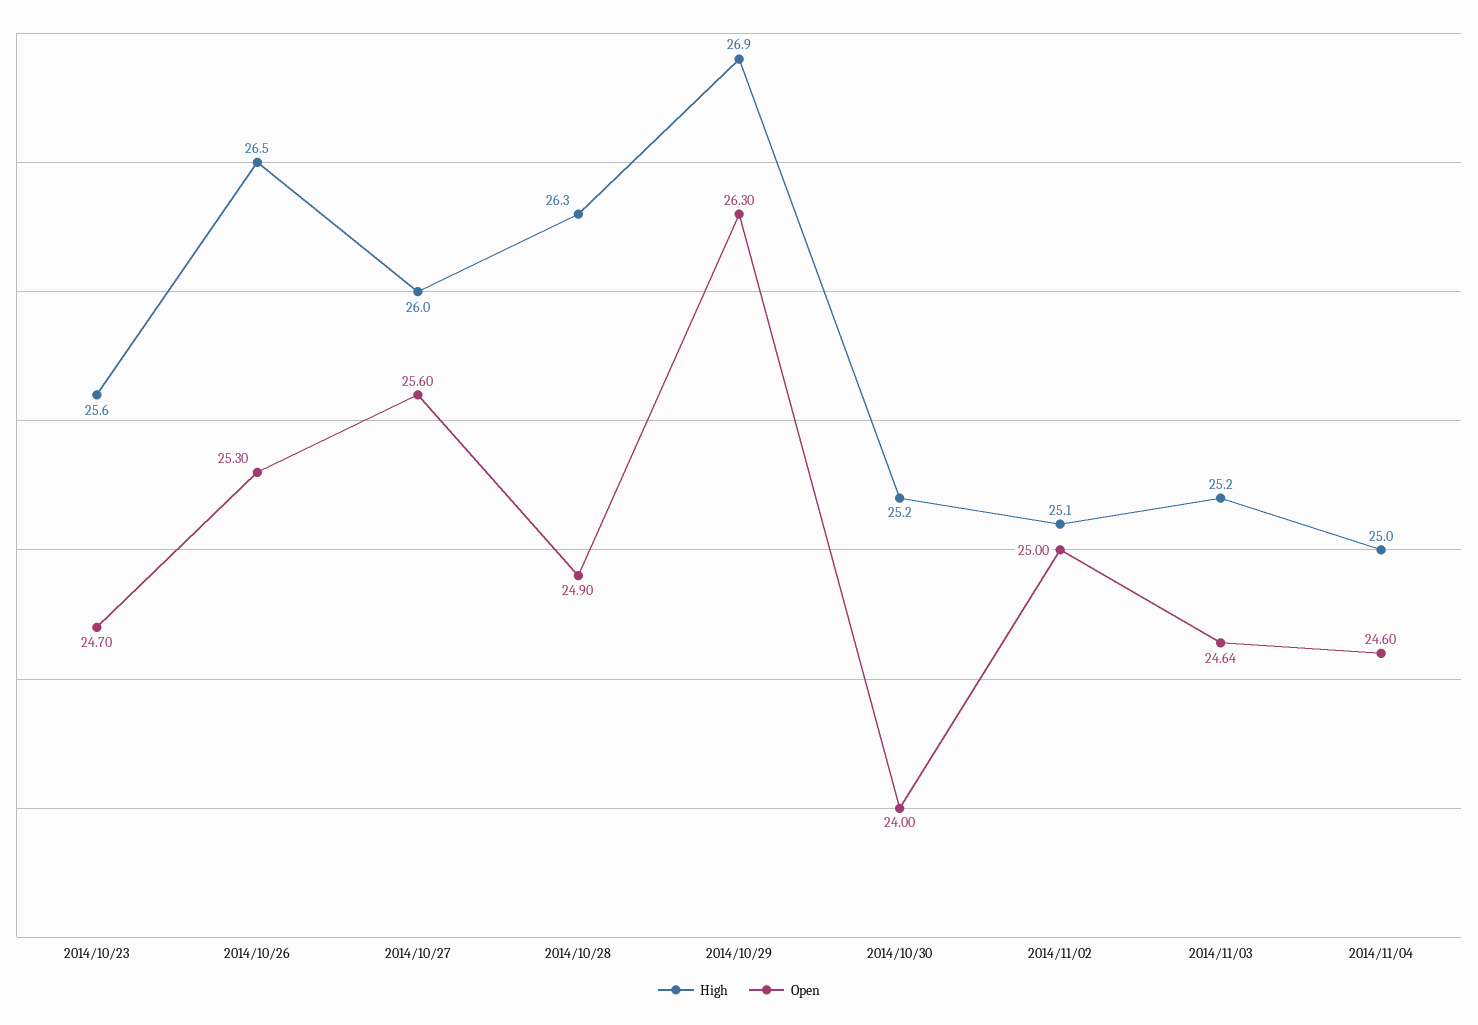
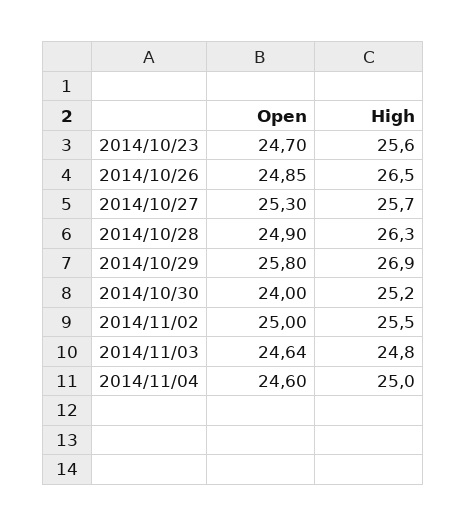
Open, 2014/10/26: 25.3 -> 24.85
High, 2014/10/27: 26 -> 25.7
Open, 2014/10/27: 25.6 -> 25.3
Open, 2014/10/29: 26.3 -> 25.8
High, 2014/11/02: 25.1 -> 25.5
High, 2014/11/03: 25.2 -> 24.8

